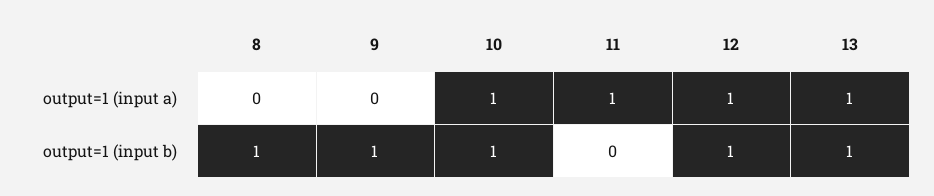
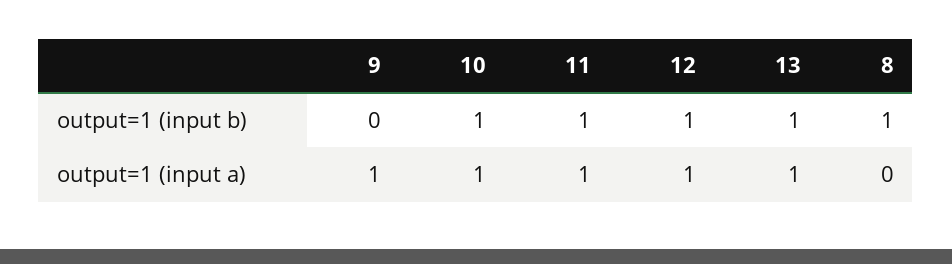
9, output=1 (input a): 0 -> 1
9, output=1 (input b): 1 -> 0
11, output=1 (input b): 0 -> 1

